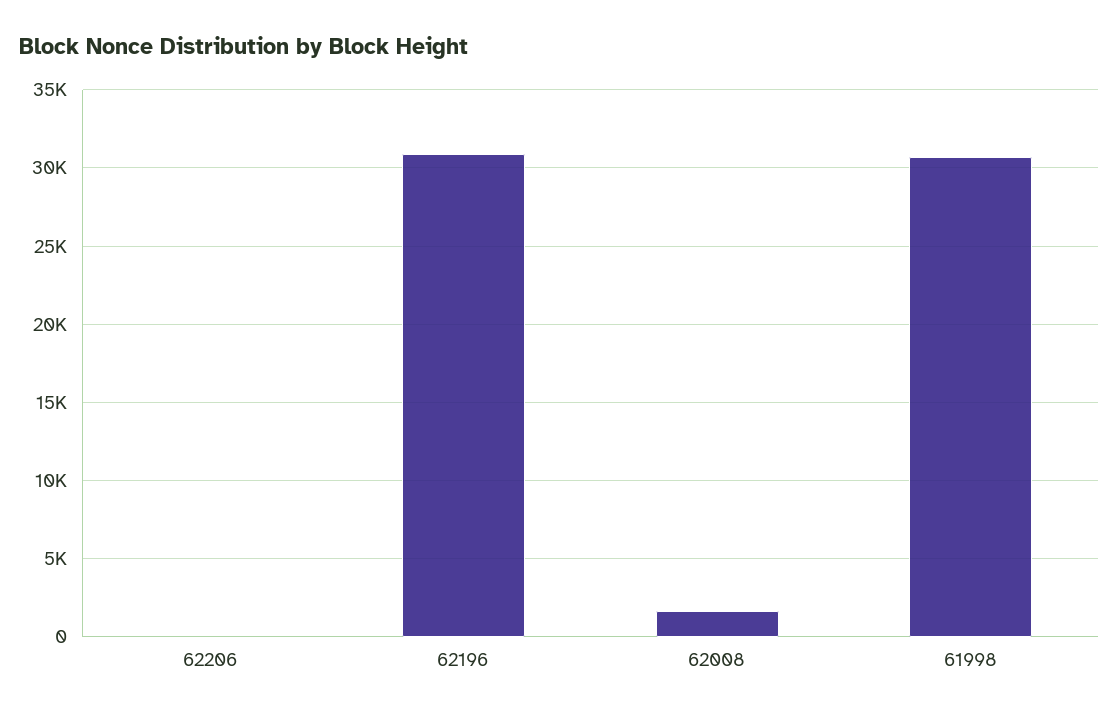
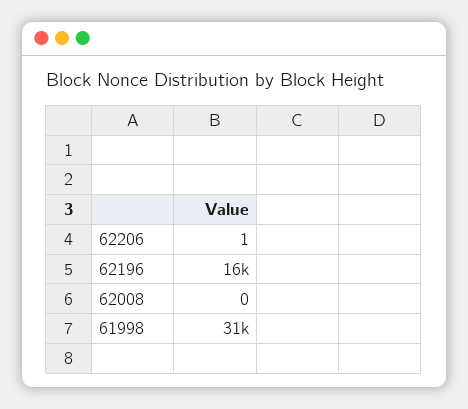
62196: 31000 -> 16000
62008: 1500 -> 0

